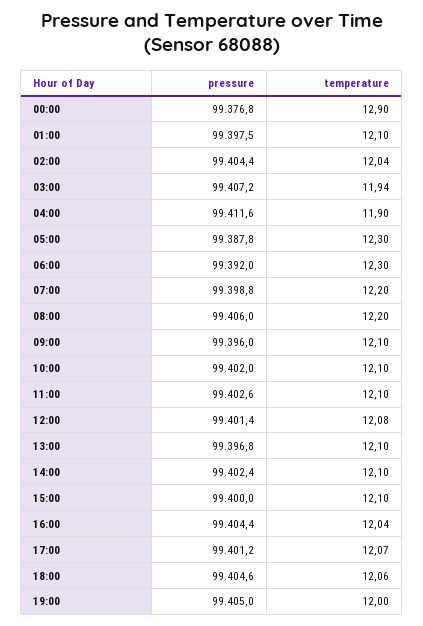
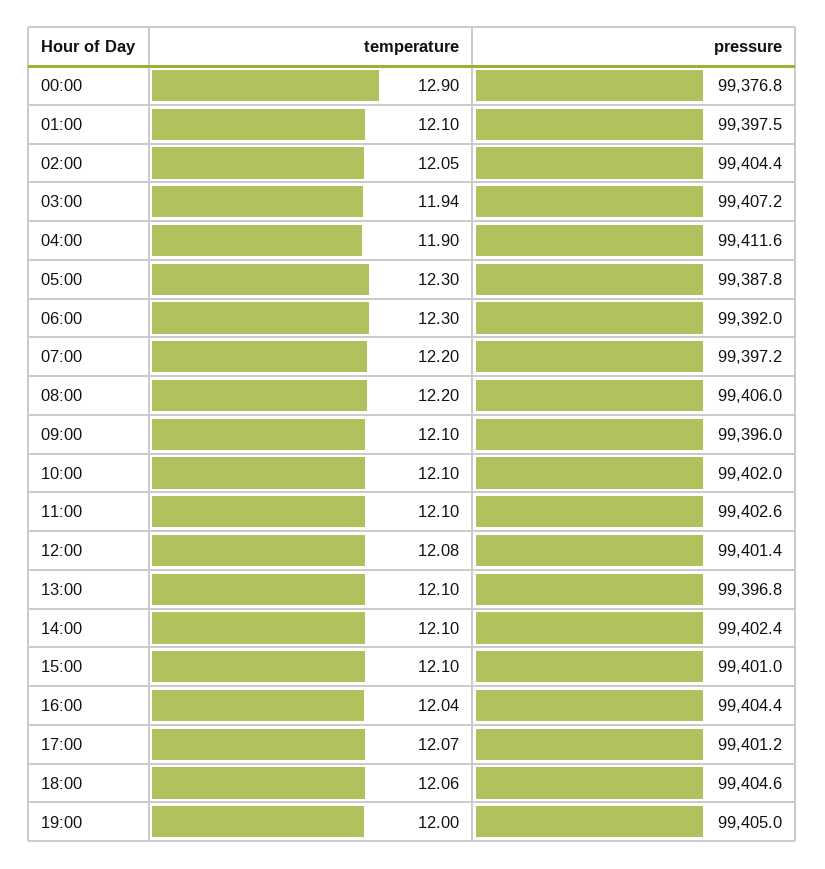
temperature, 02:00: 12.04 -> 12.05
pressure, 07:00: 99398.8 -> 99397.2
pressure, 15:00: 99400 -> 99401

